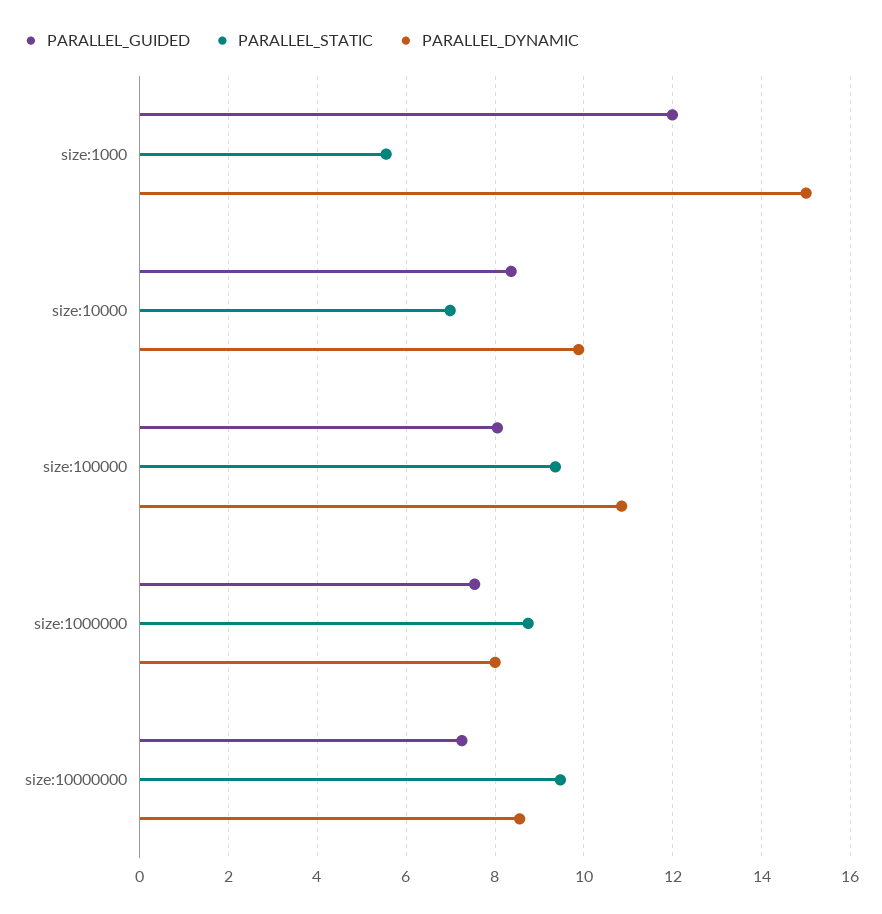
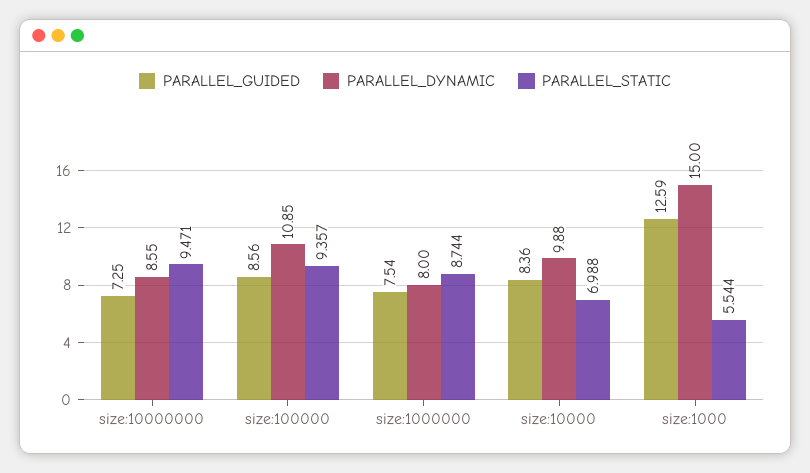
PARALLEL_GUIDED, size:1000: 12 -> 12.59
PARALLEL_GUIDED, size:100000: 8 -> 8.56

